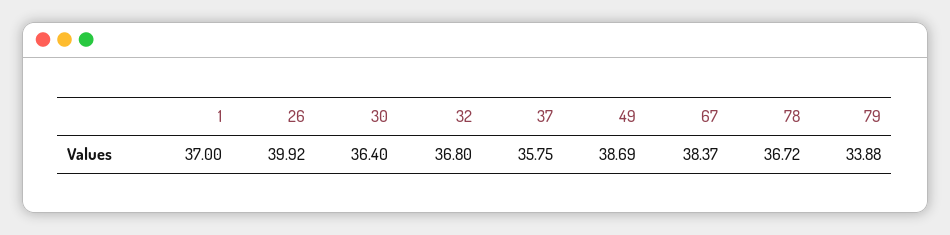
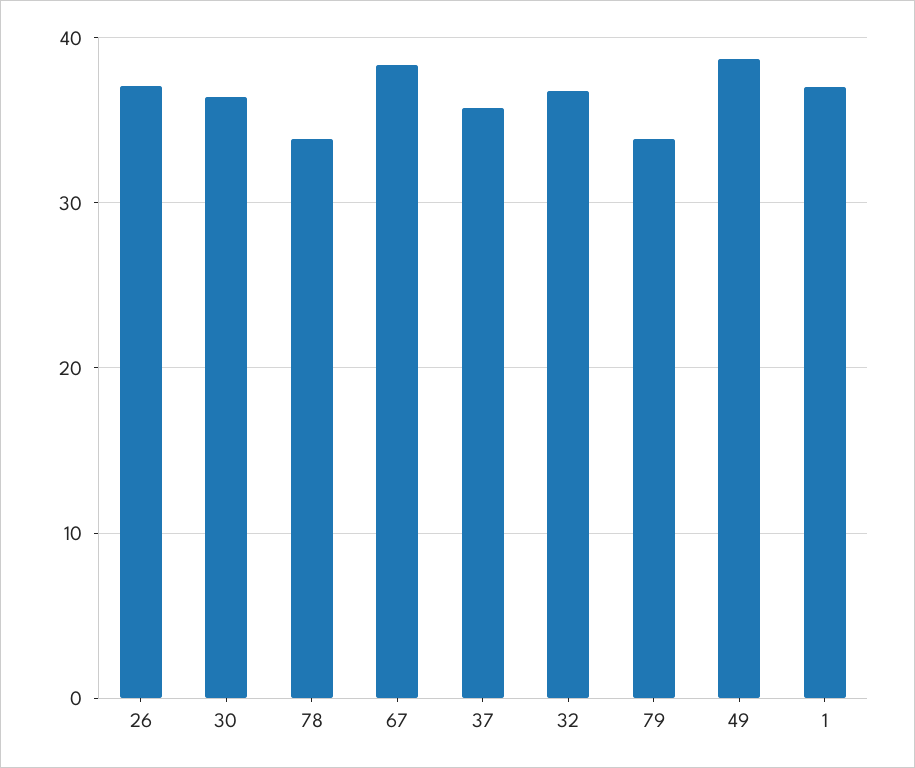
26: 39.92 -> 37
78: 36.72 -> 34

